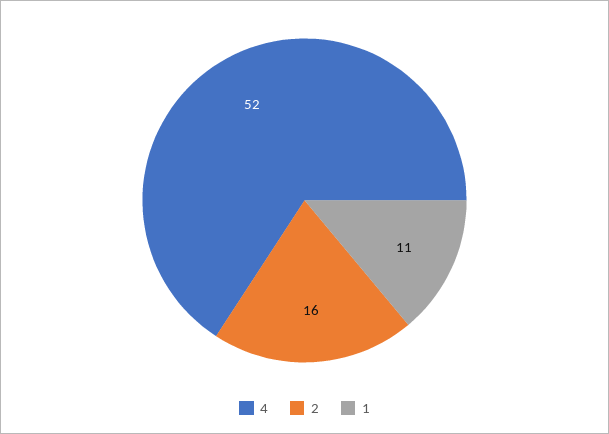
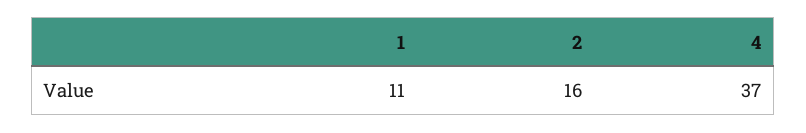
4: 52 -> 37

